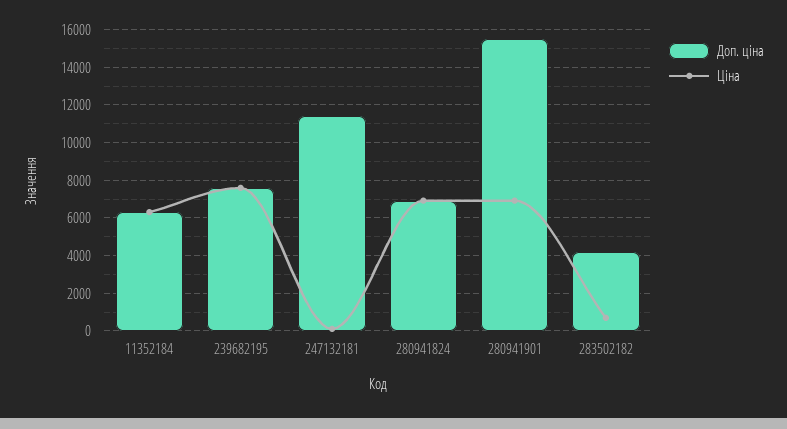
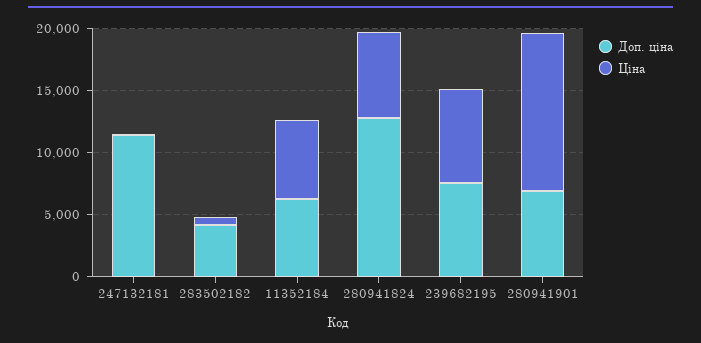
Доп. ціна, 280941824: 7000 -> 13000
Доп. ціна, 280941901: 15500 -> 7000
Ціна, 280941901: 7000 -> 13000

